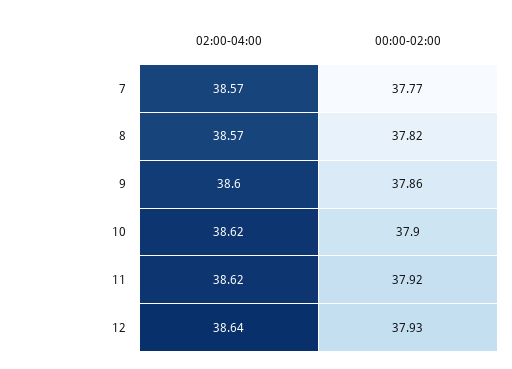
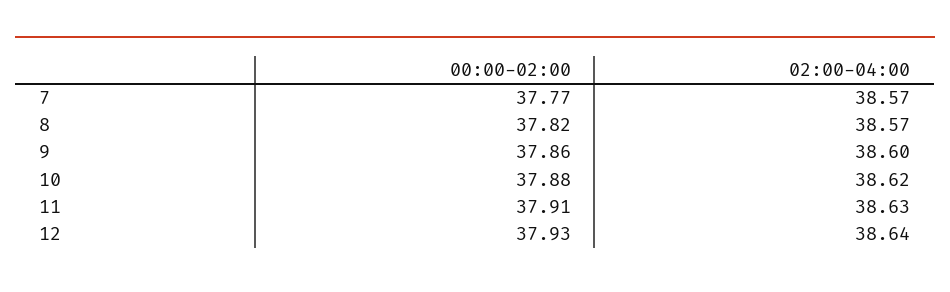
00:00-02:00, 10: 37.9 -> 37.88
02:00-04:00, 11: 38.62 -> 38.63
00:00-02:00, 11: 37.92 -> 37.91

